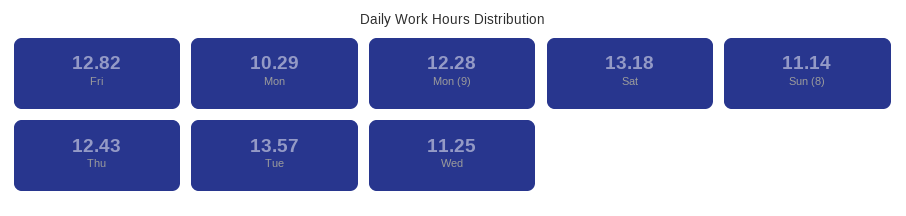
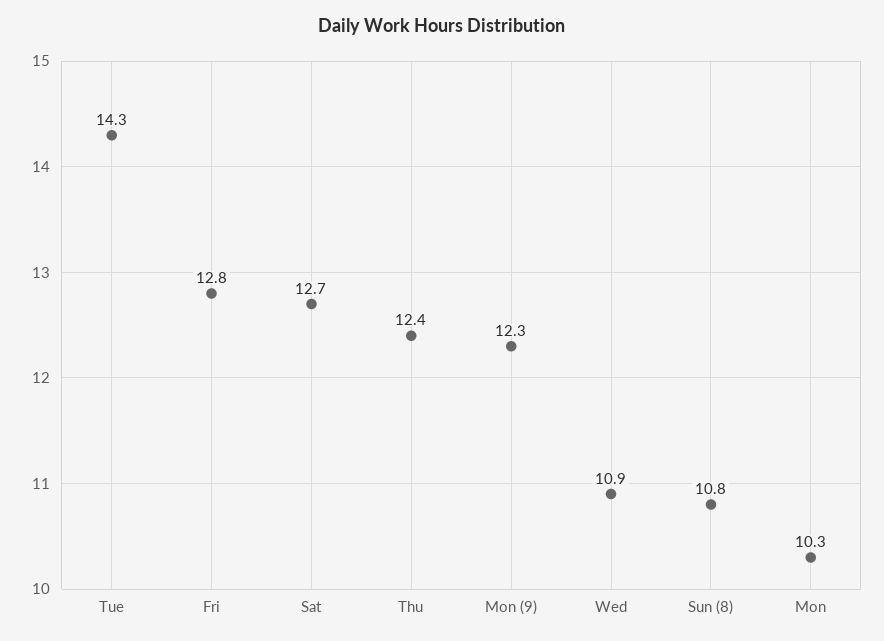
Sat: 13.18 -> 12.7
Sun (8): 11.14 -> 10.8
Tue: 13.57 -> 14.3
Wed: 11.25 -> 10.9

